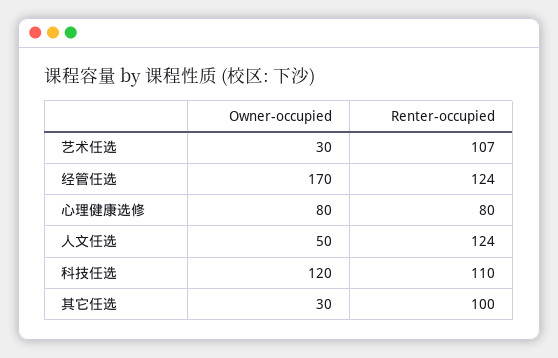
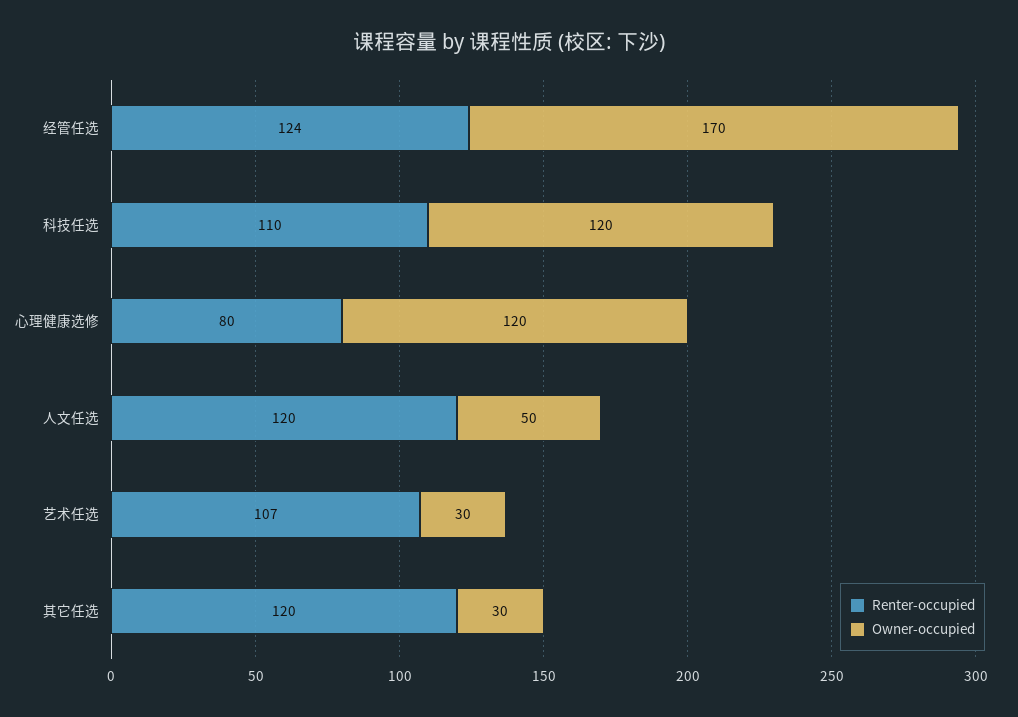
Owner-occupied, 心理健康选修: 80 -> 120
Renter-occupied, 人文任选: 124 -> 120
Renter-occupied, 其它任选: 100 -> 120

